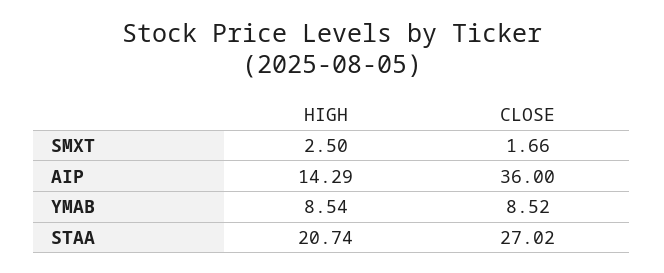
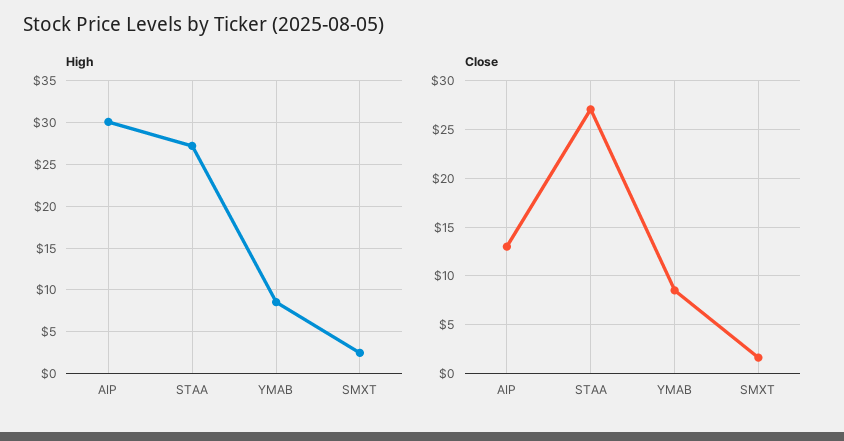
HIGH, AIP: 14.29 -> 30
CLOSE, AIP: 36 -> 13
HIGH, STAA: 20.74 -> 27

